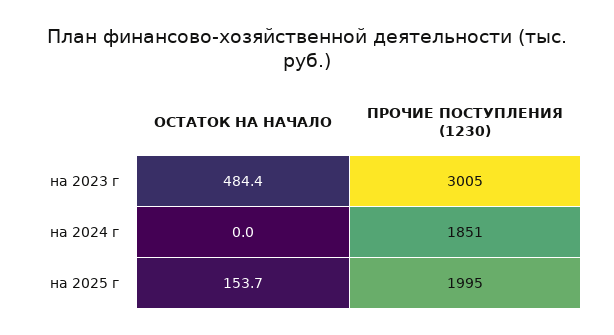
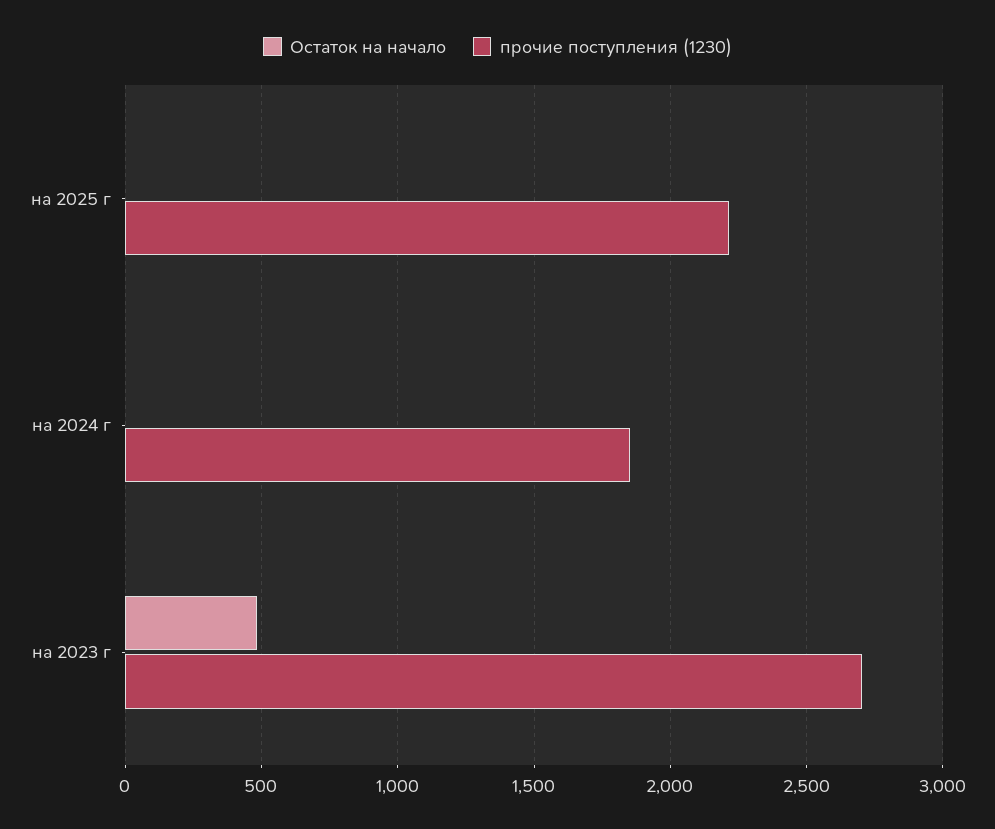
ПРОЧИЕ ПОСТУПЛЕНИЯ (1230), на 2023 г: 3005 -> 2700
ОСТАТОК НА НАЧАЛО, на 2025 г: 153.7 -> 0
ПРОЧИЕ ПОСТУПЛЕНИЯ (1230), на 2025 г: 1995 -> 2200

